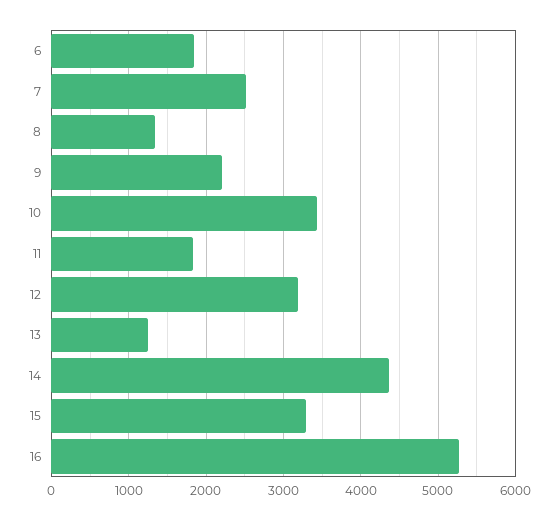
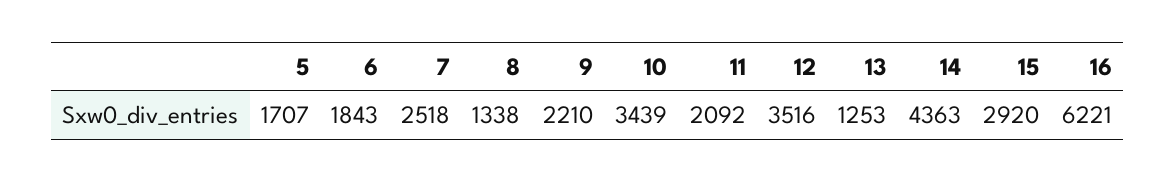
11: 1800 -> 2092
12: 3200 -> 3516
15: 3300 -> 2920
16: 5300 -> 6221
5: none -> 1707

